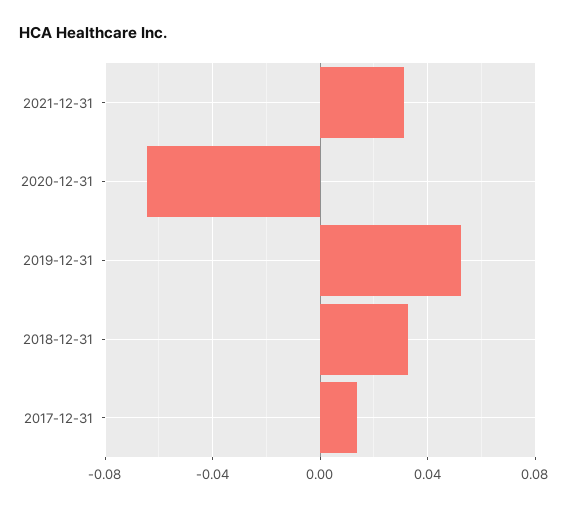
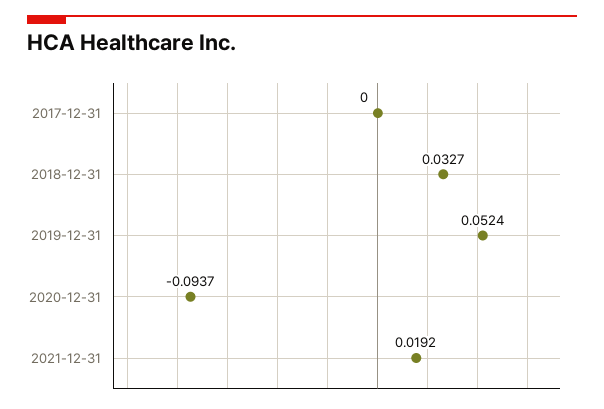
2021-12-31: 0.03 -> 0.0192
2020-12-31: -0.065 -> -0.0937
2017-12-31: 0.015 -> 0

